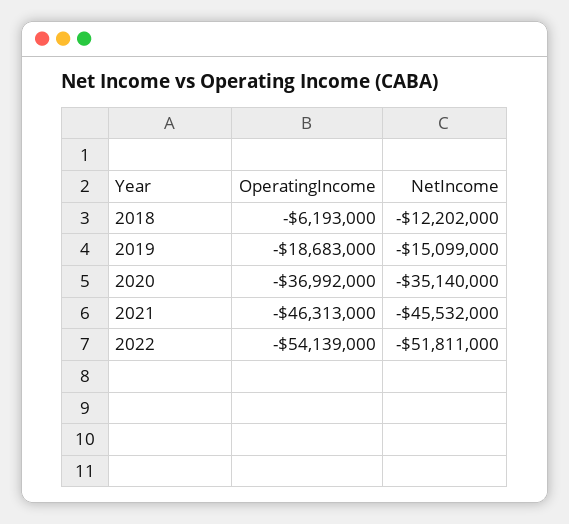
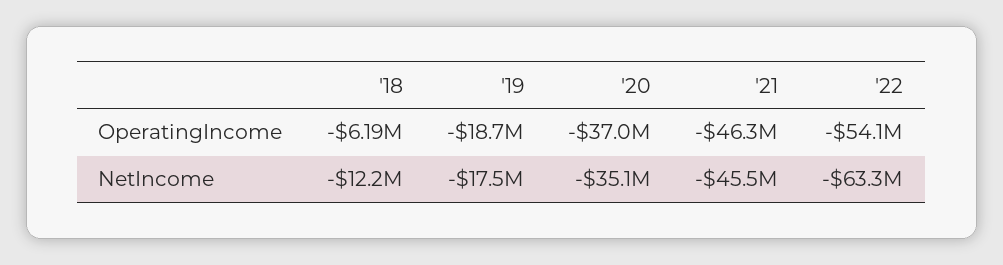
NetIncome, 2019: -15099000 -> -17500000
NetIncome, 2022: -51811000 -> -63300000

